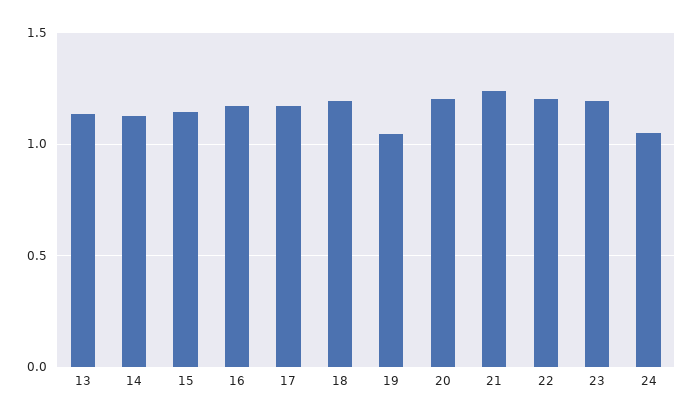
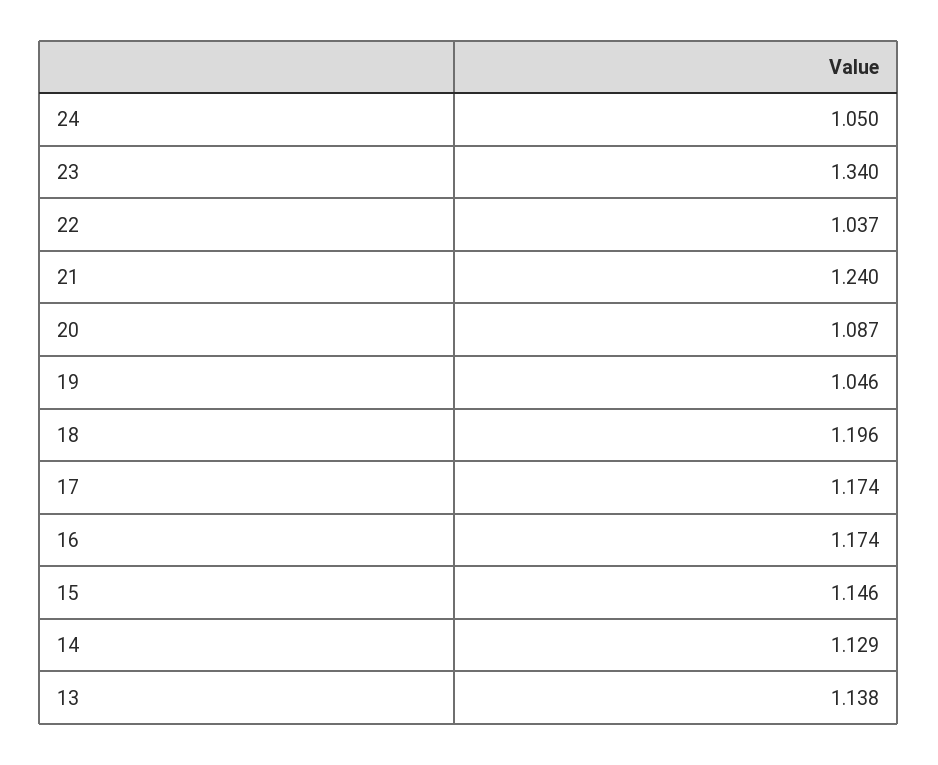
20: 1.2 -> 1.087
22: 1.2 -> 1.037
23: 1.2 -> 1.34

